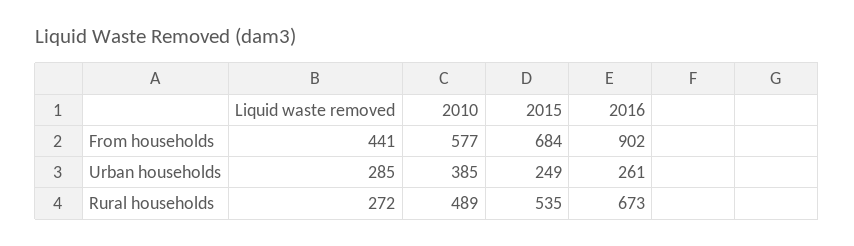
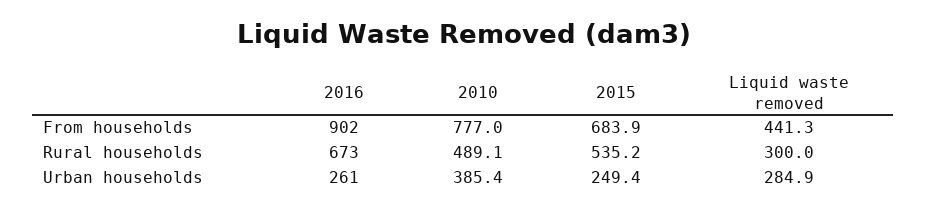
2010, From households: 577 -> 777
Liquid waste removed, Rural households: 272 -> 300

